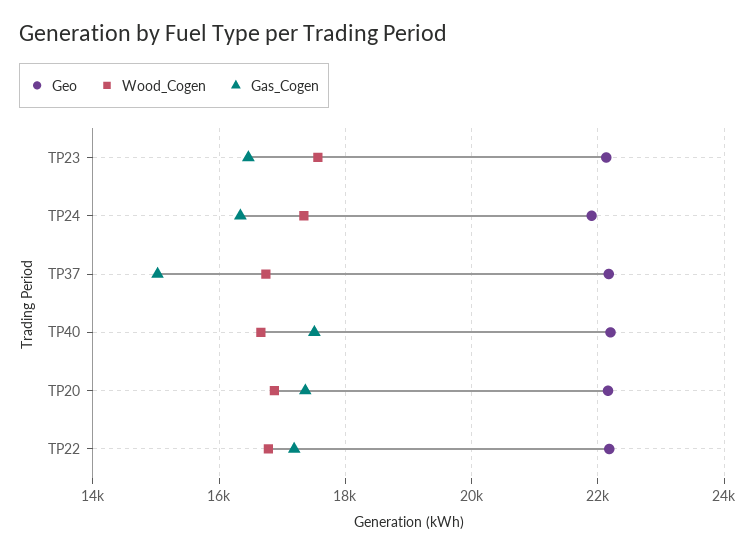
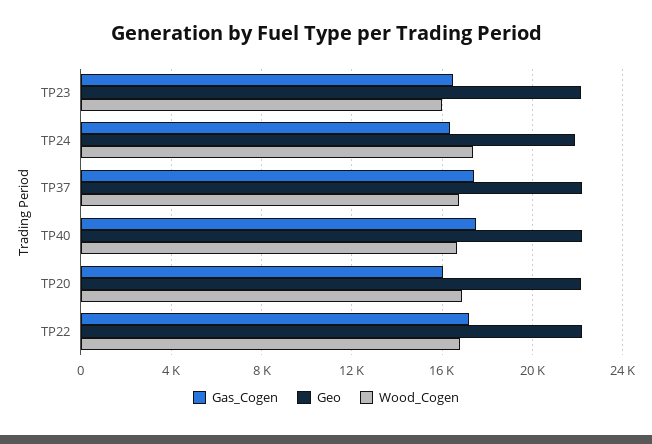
Wood_Cogen, TP23: 17600 -> 16000
Gas_Cogen, TP37: 15000 -> 17500
Gas_Cogen, TP20: 17400 -> 16000

